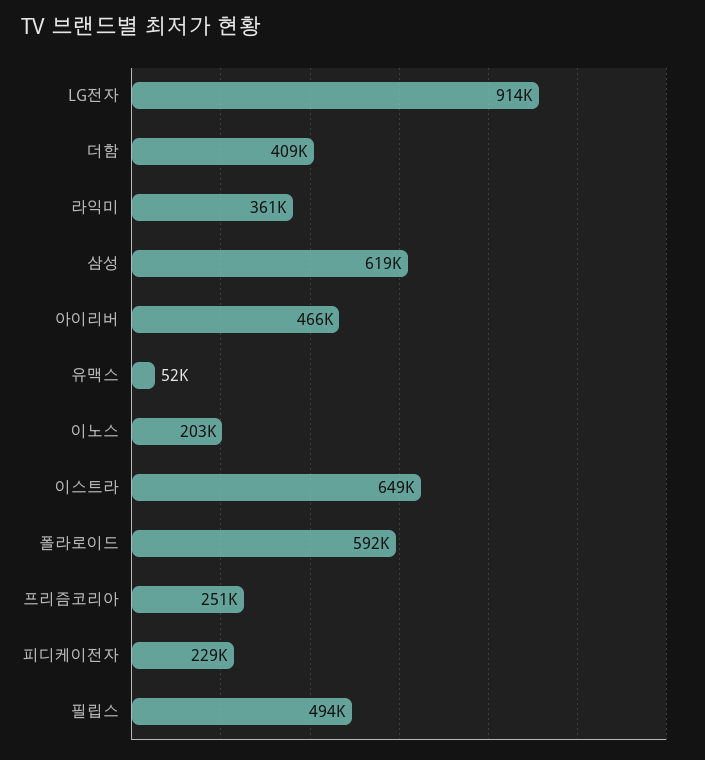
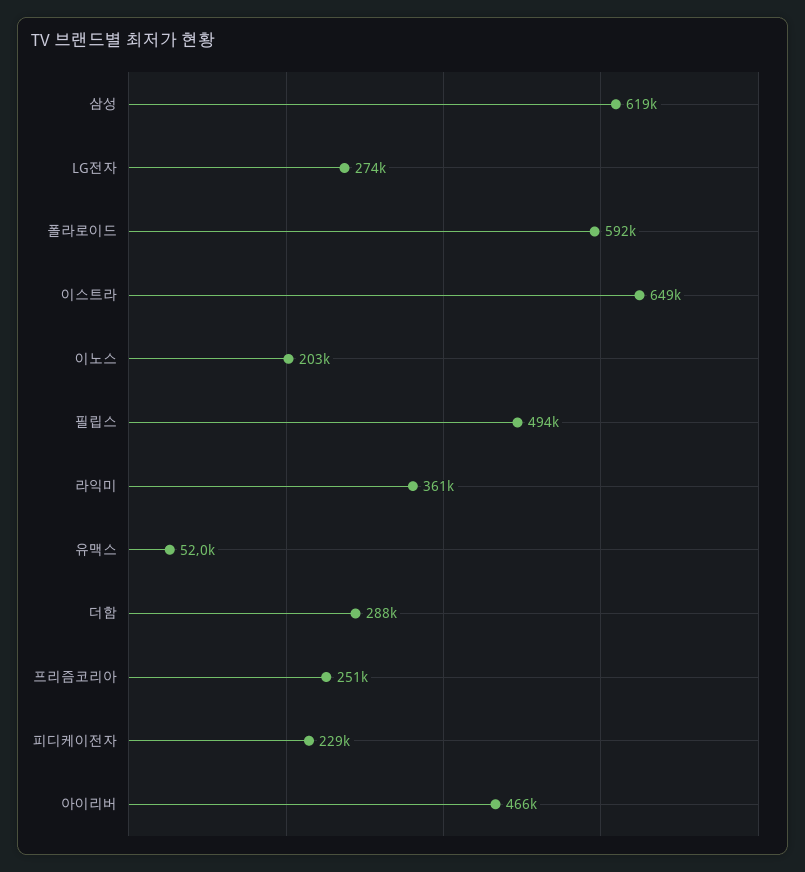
LG전자: 914000 -> 274000
더함: 409000 -> 288000

